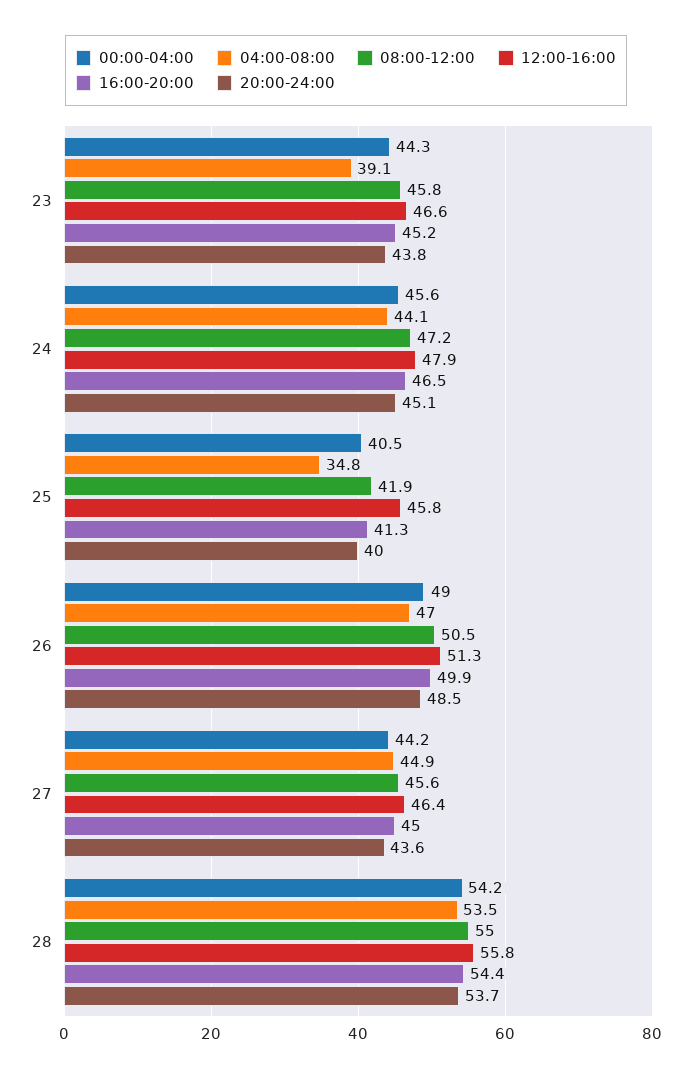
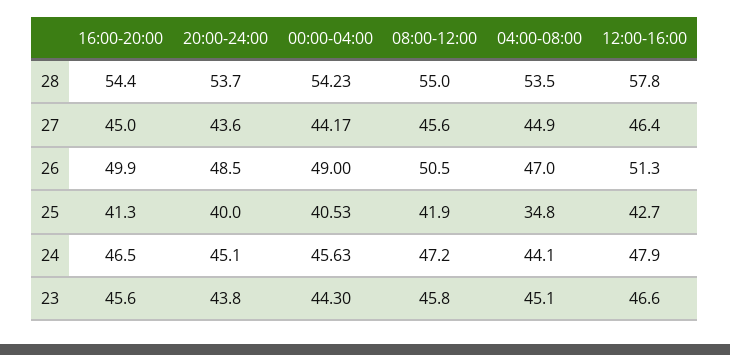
04:00-08:00, 23: 39.1 -> 45.1
16:00-20:00, 23: 45.2 -> 45.6
12:00-16:00, 25: 45.8 -> 42.7
12:00-16:00, 28: 55.8 -> 57.8

